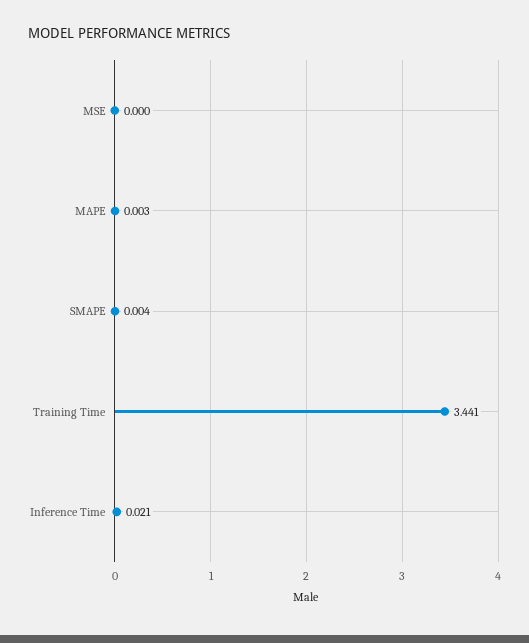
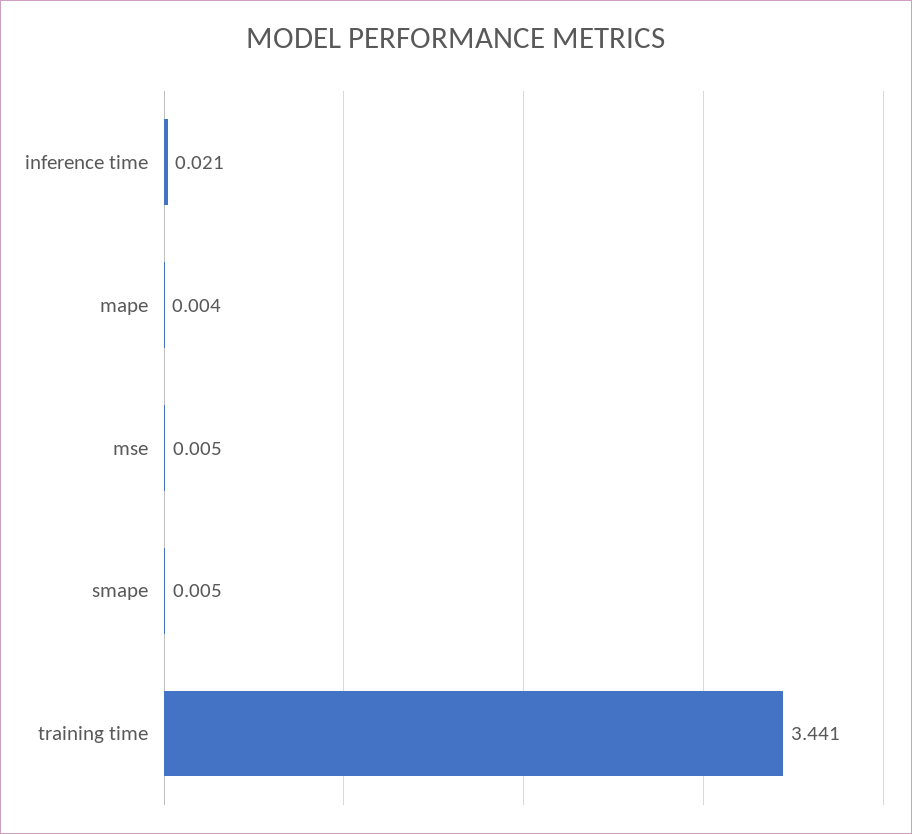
MSE: 0 -> 0.005
MAPE: 0.003 -> 0.004
SMAPE: 0.004 -> 0.005

